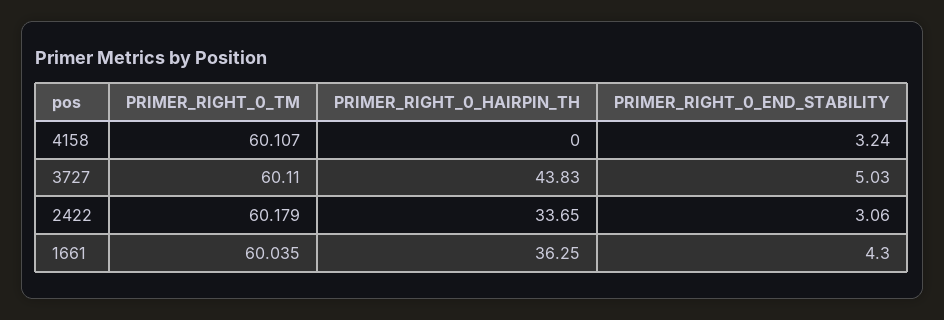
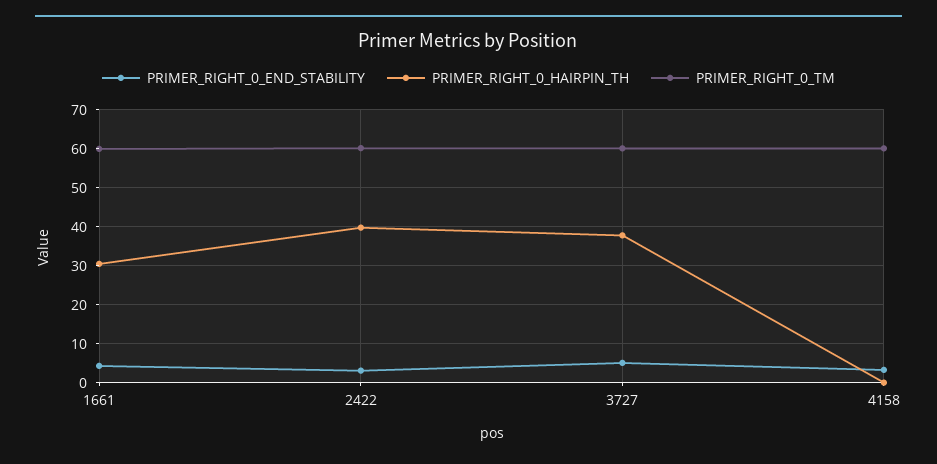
PRIMER_RIGHT_0_HAIRPIN_TH, 3727: 43.83 -> 38
PRIMER_RIGHT_0_HAIRPIN_TH, 2422: 33.65 -> 40
PRIMER_RIGHT_0_HAIRPIN_TH, 1661: 36.25 -> 30

